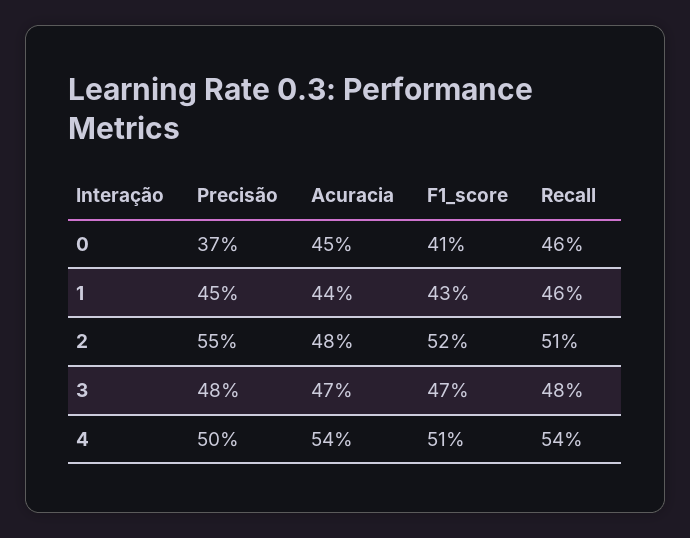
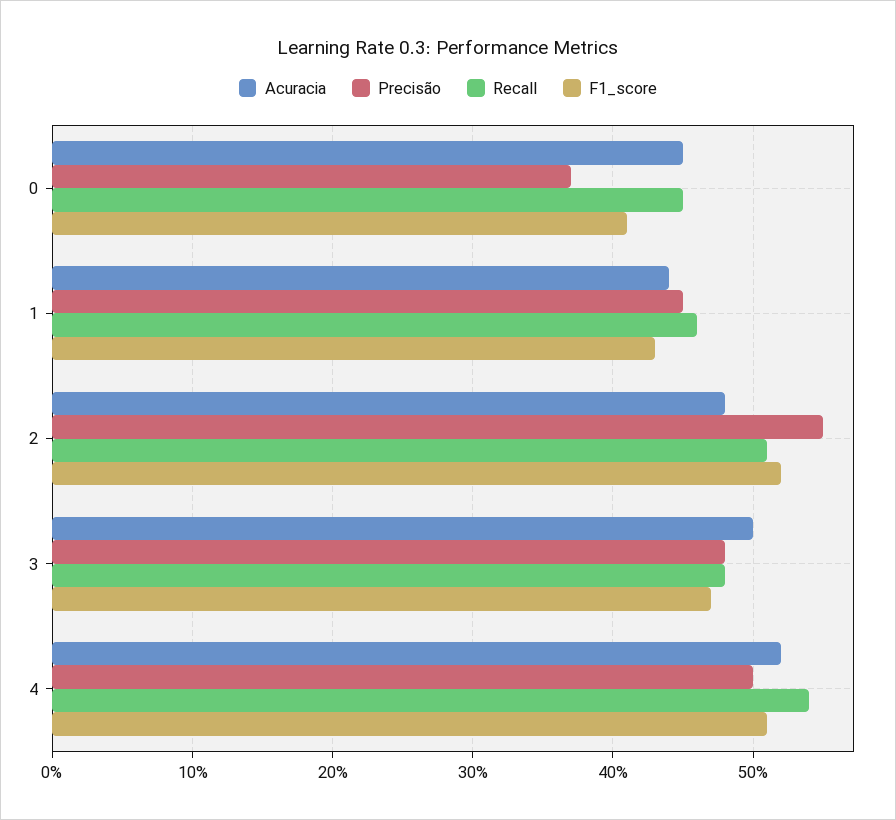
Recall, 0: 46 -> 45
Acuracia, 3: 47 -> 50
Acuracia, 4: 54 -> 52

